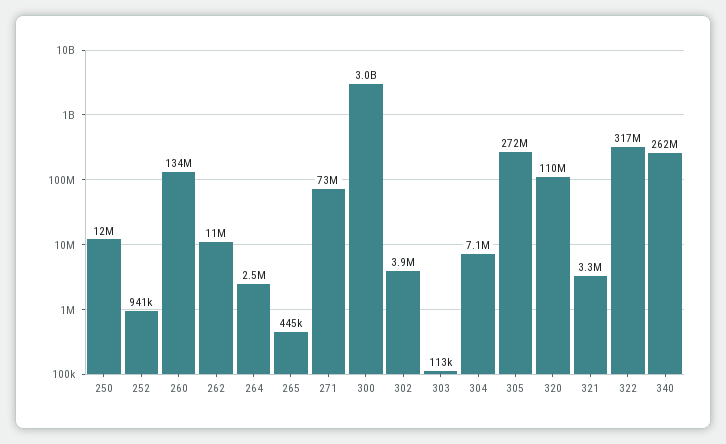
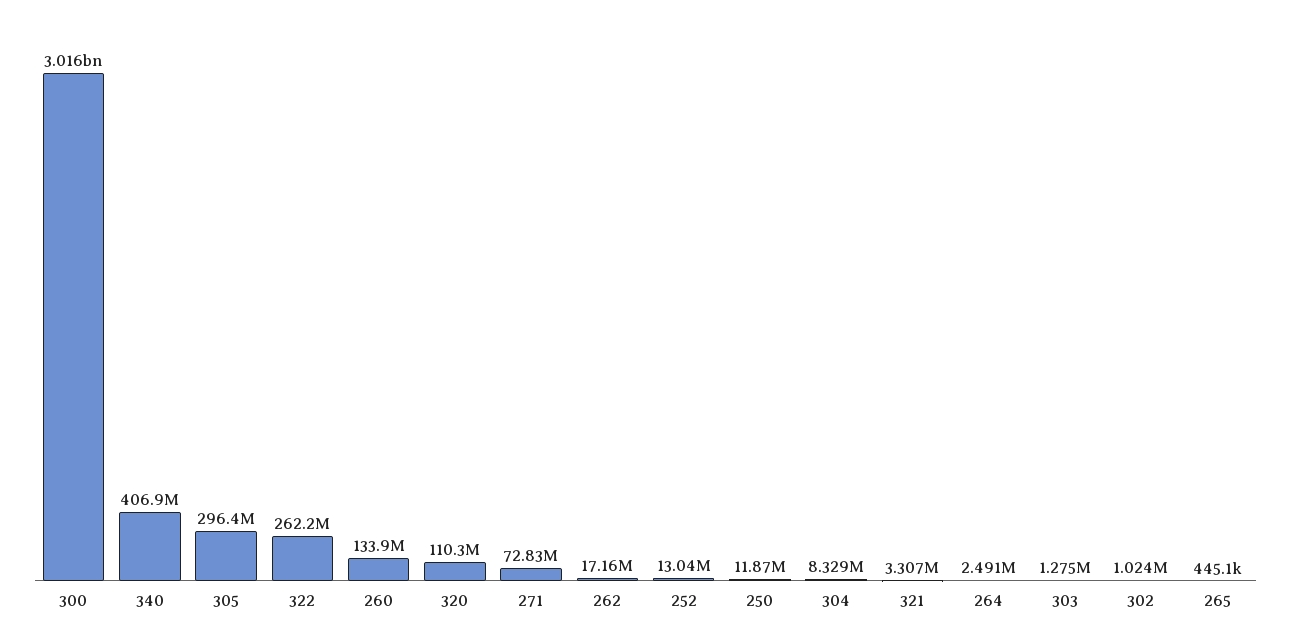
252: 941000 -> 13040000
262: 11000000 -> 17160000
302: 3900000 -> 1024000
303: 113000 -> 1275000
304: 7100000 -> 8329000
305: 272000000 -> 296400000
322: 317000000 -> 262200000
340: 262000000 -> 406900000

